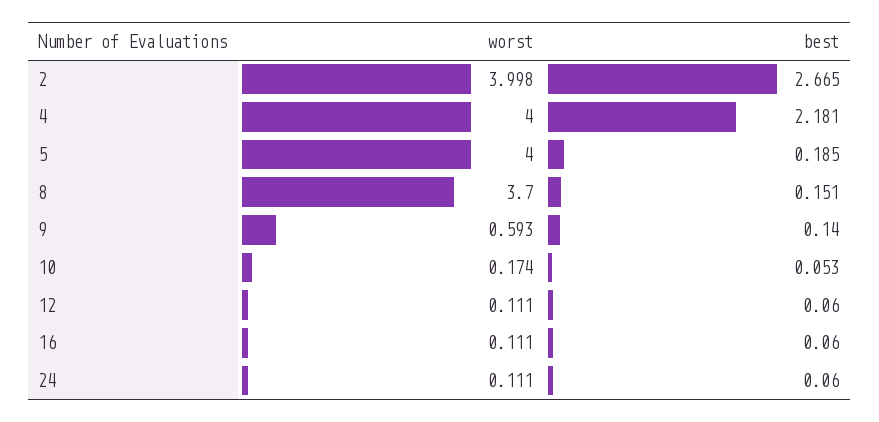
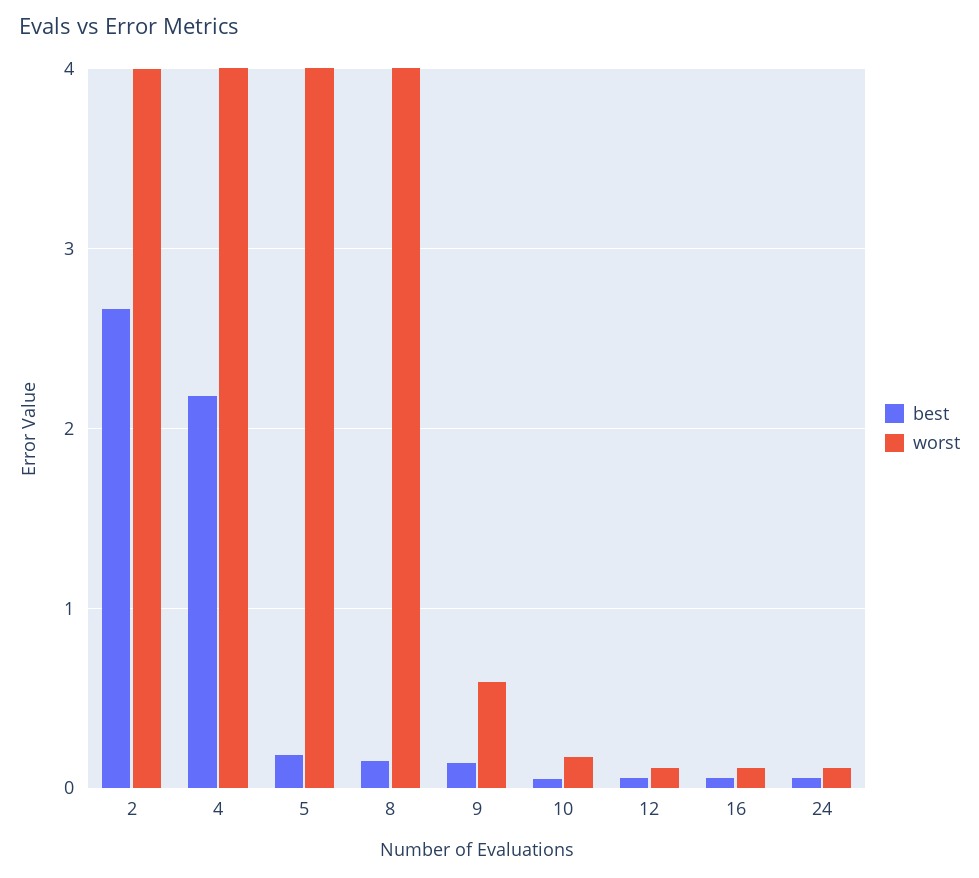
worst, 8: 3.7 -> 4

